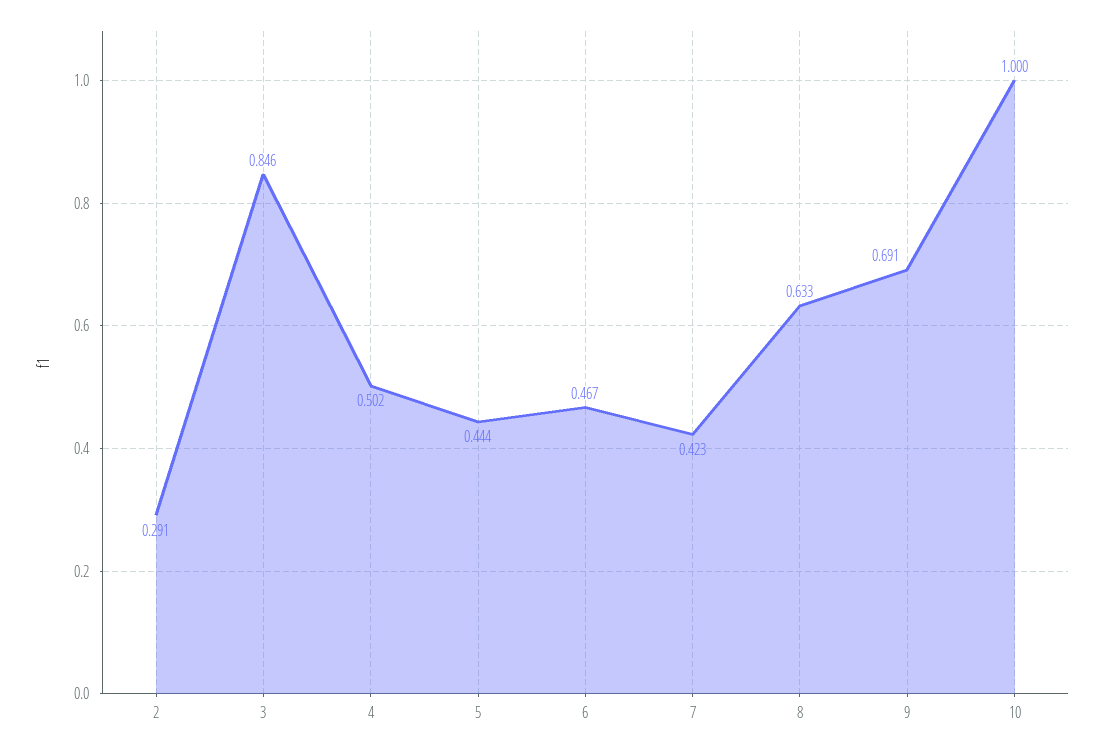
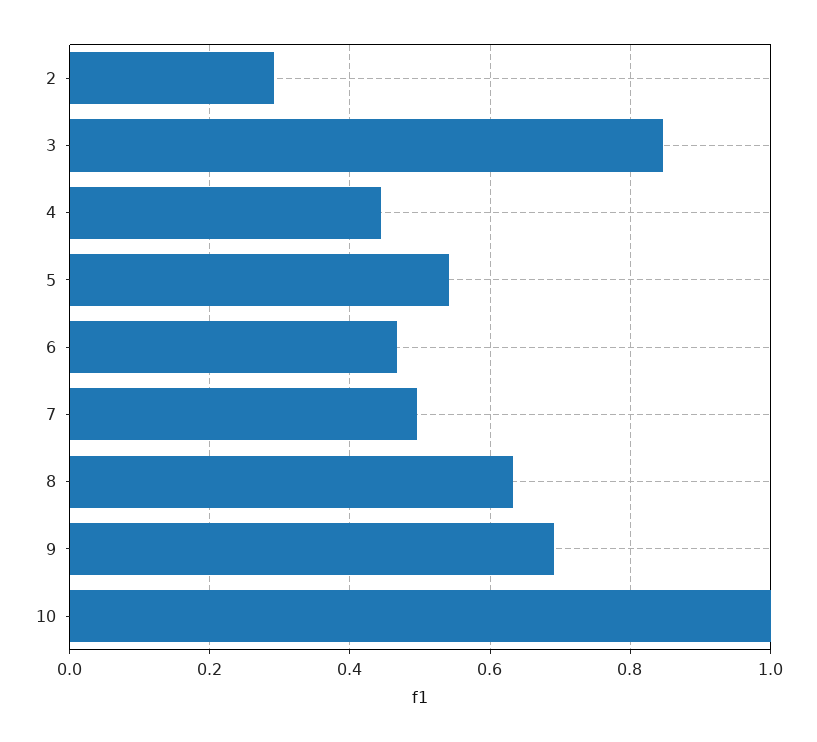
4: 0.502 -> 0.44
5: 0.444 -> 0.54
7: 0.423 -> 0.5

